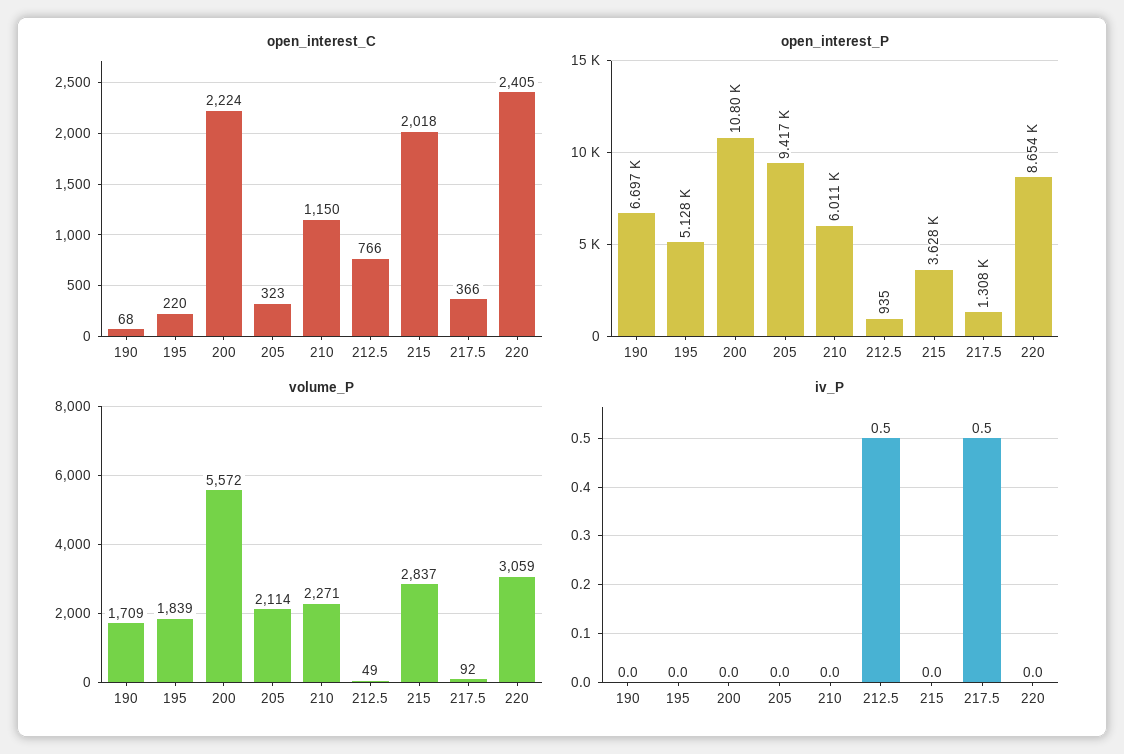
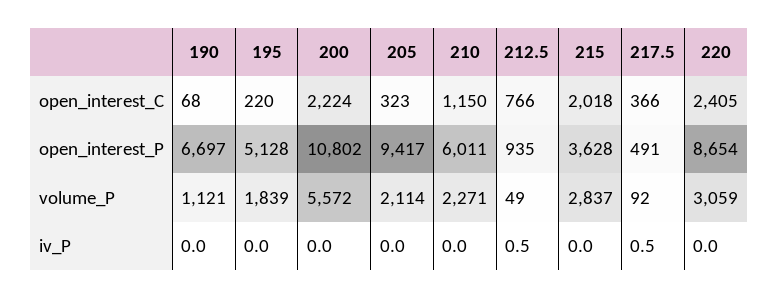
open_interest_P, 217.5: 1308 -> 491
volume_P, 190: 1709 -> 1121

